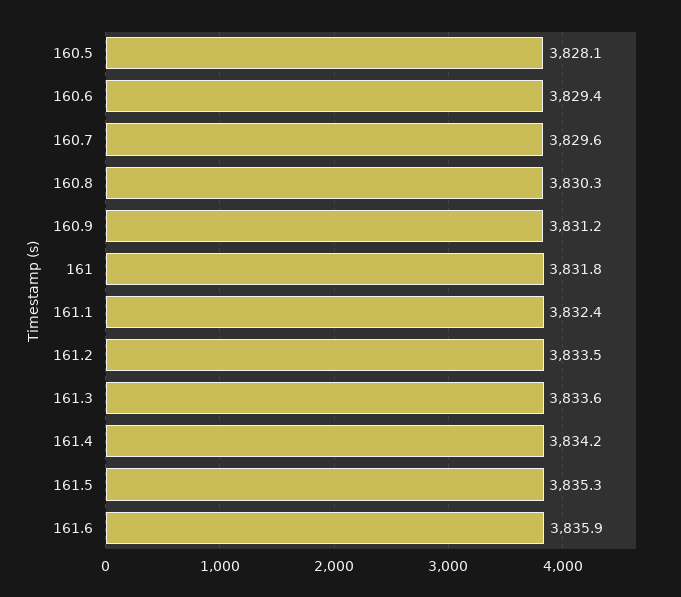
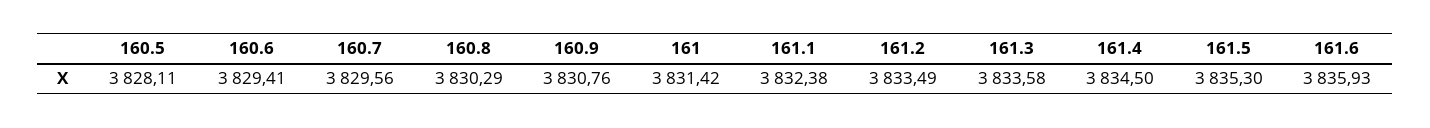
160.9: 3831.2 -> 3830.76
161: 3831.8 -> 3831.42
161.4: 3834.2 -> 3834.5

